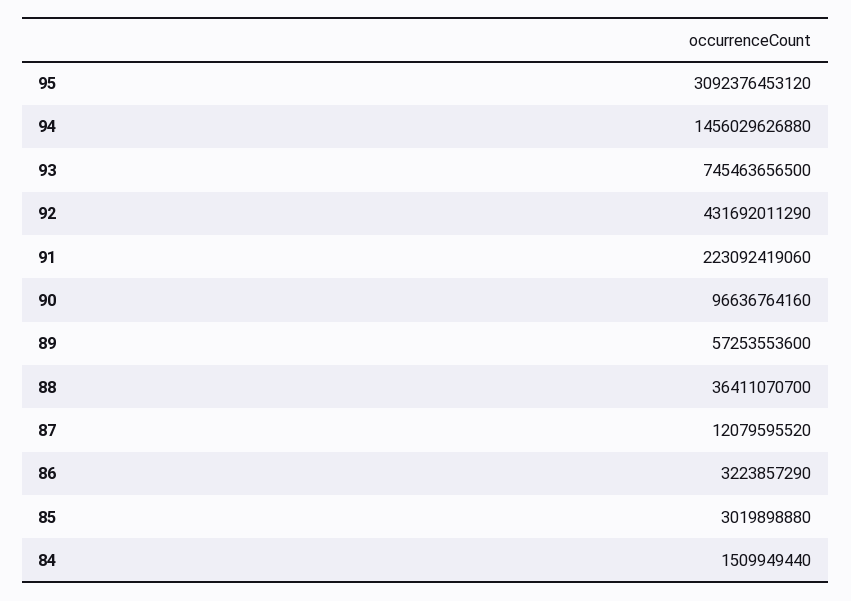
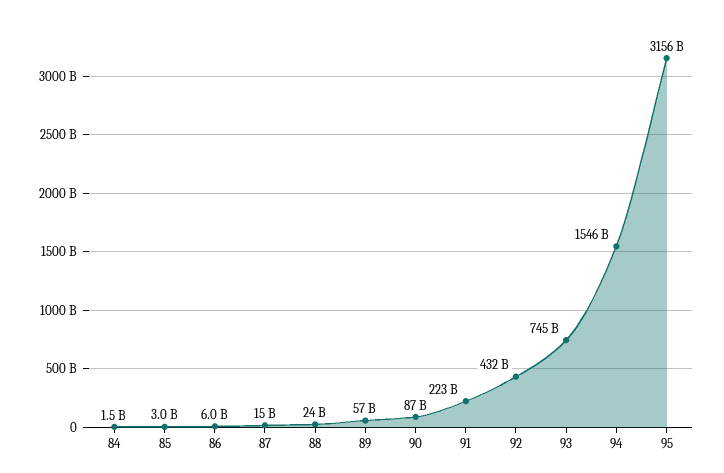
95: 3092376453120 -> 3156000000000
94: 1456029626880 -> 1546000000000
90: 96636764160 -> 87000000000
88: 36411070700 -> 24000000000
87: 12079595520 -> 15000000000
86: 3223857290 -> 6000000000

